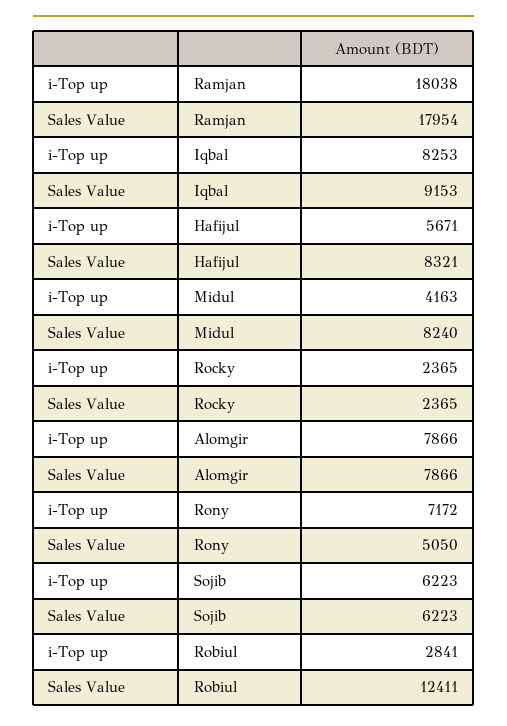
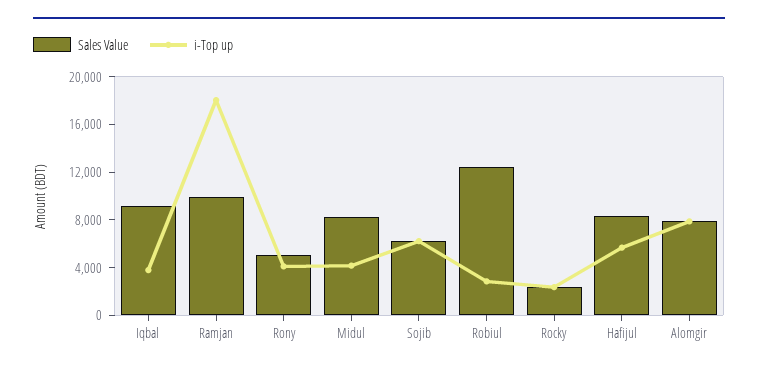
Sales Value, Ramjan: 17954 -> 10000
i-Top up, Iqbal: 8253 -> 4000
i-Top up, Rony: 7172 -> 4000

